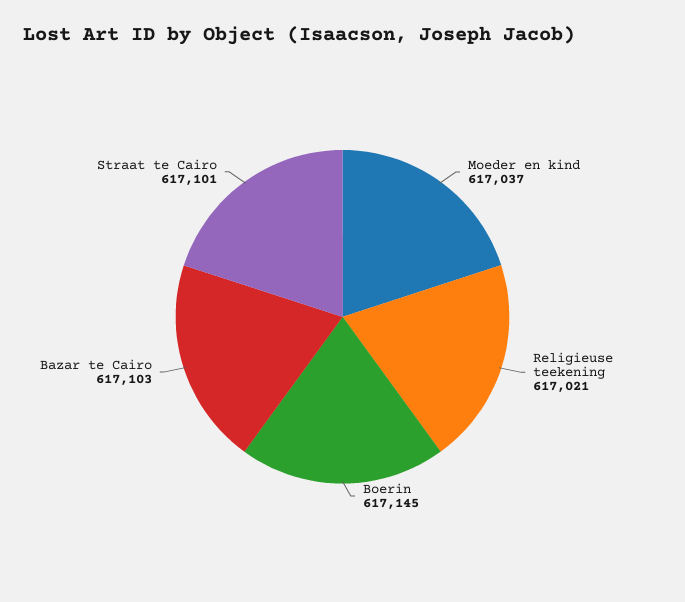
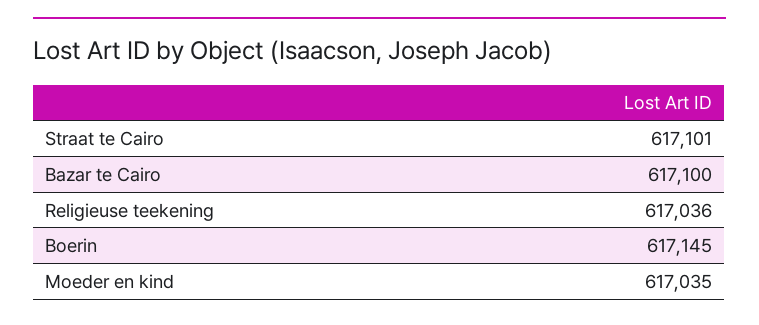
Moeder en kind: 617037 -> 617035
Religieuse teekening: 617021 -> 617036
Bazar te Cairo: 617103 -> 617100

